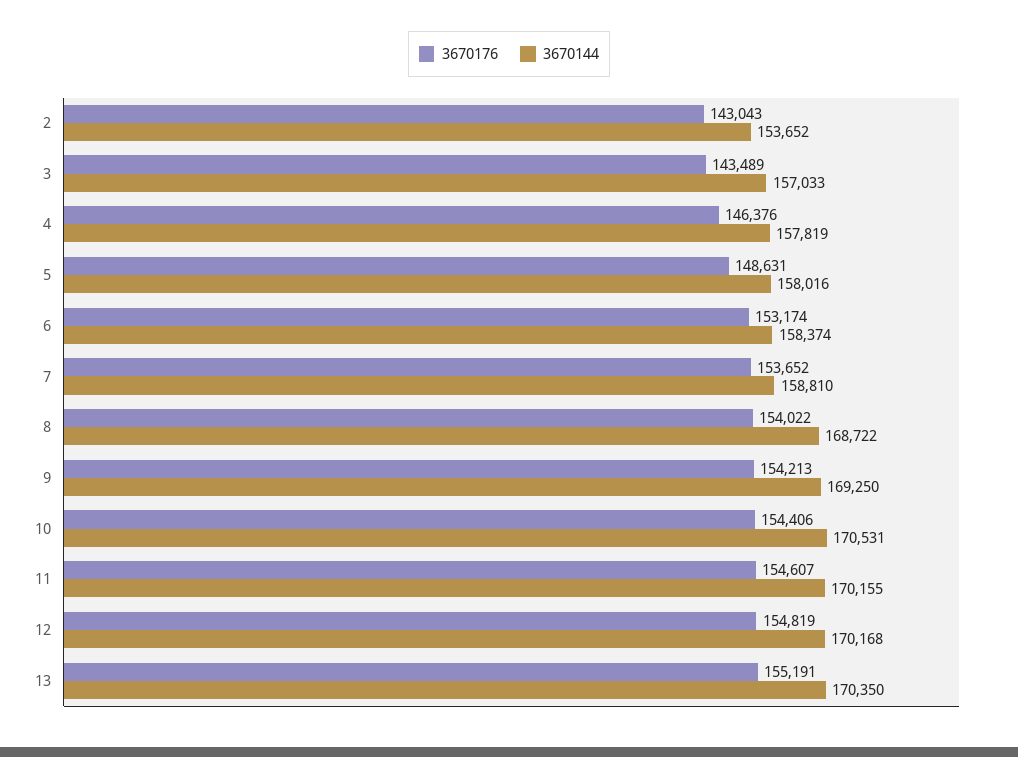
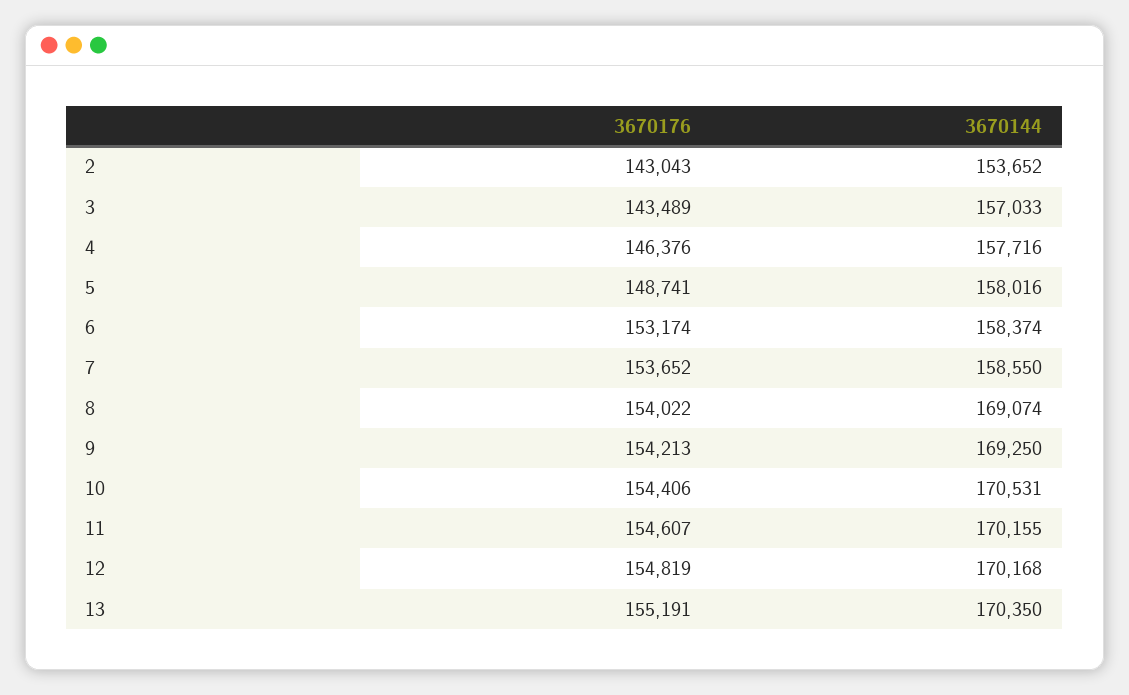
3670144, 4: 157819 -> 157716
3670176, 5: 148631 -> 148741
3670144, 7: 158810 -> 158550
3670144, 8: 168722 -> 169074

